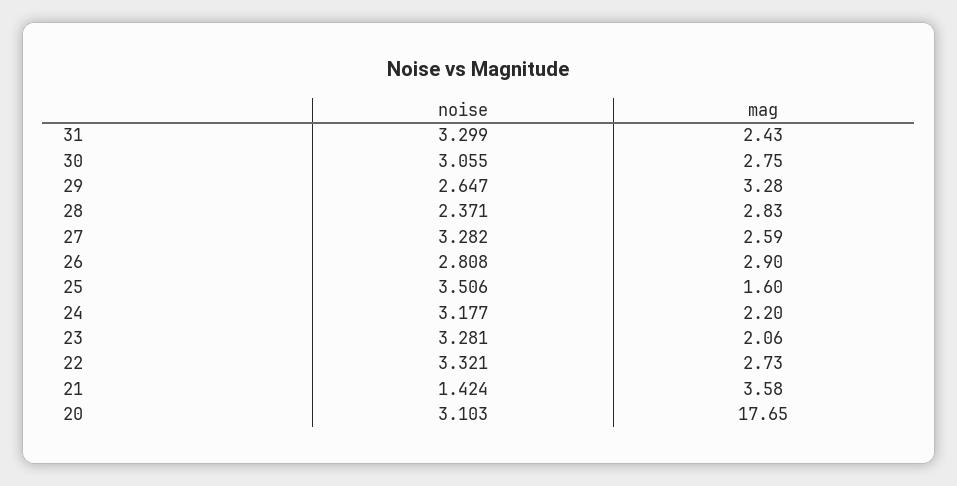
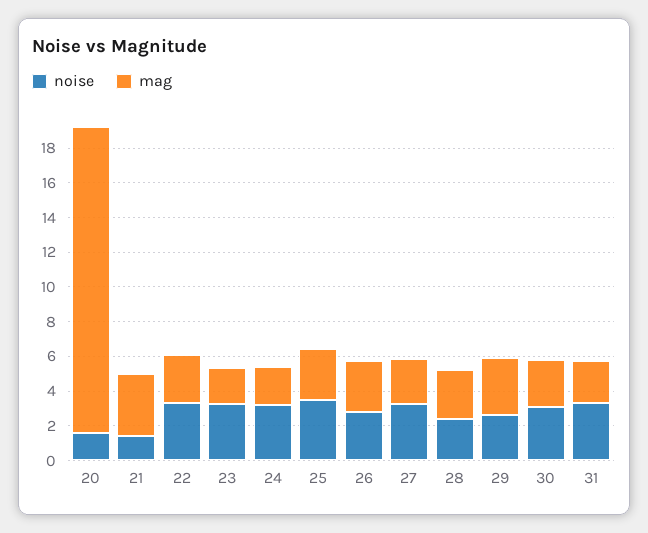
mag, 25: 1.6 -> 3
noise, 20: 3.103 -> 1.5

